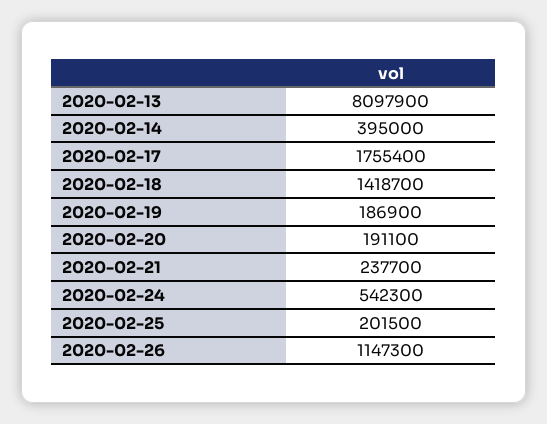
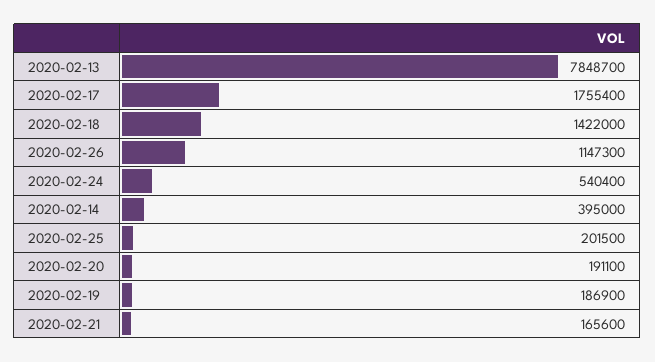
2020-02-13: 8097900 -> 7848700
2020-02-18: 1418700 -> 1422000
2020-02-21: 237700 -> 165600
2020-02-24: 542300 -> 540400

